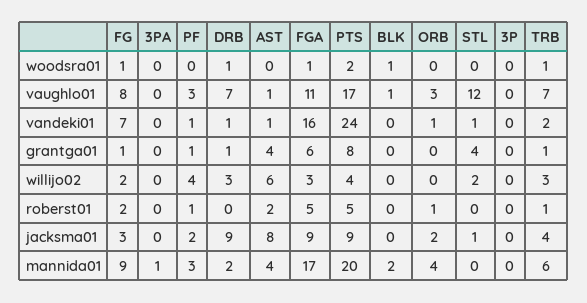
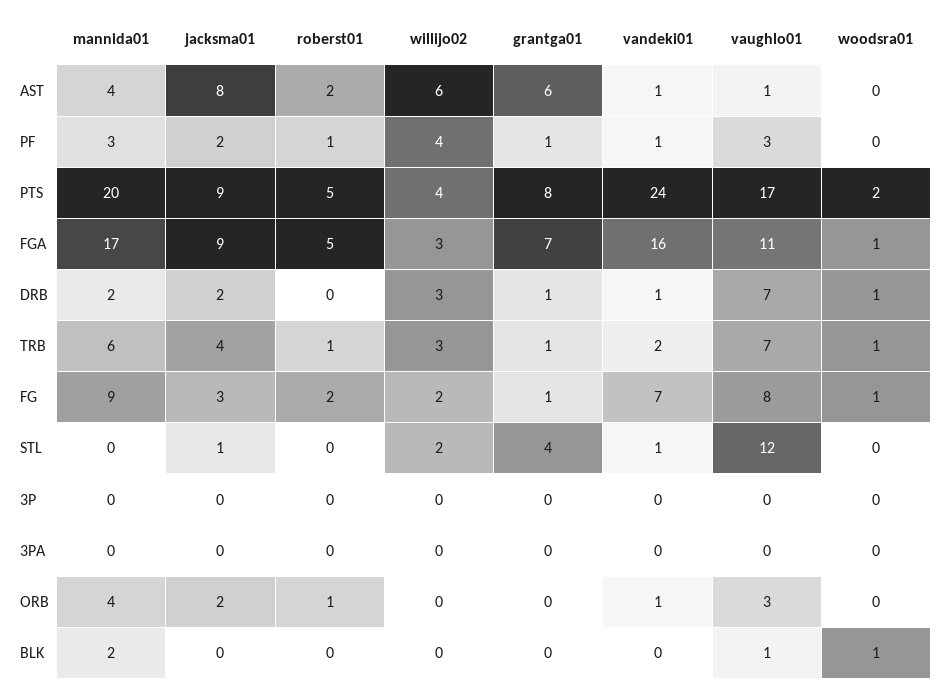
AST, grantga01: 4 -> 6
FGA, grantga01: 6 -> 7
DRB, jacksma01: 9 -> 2
3PA, mannida01: 1 -> 0

